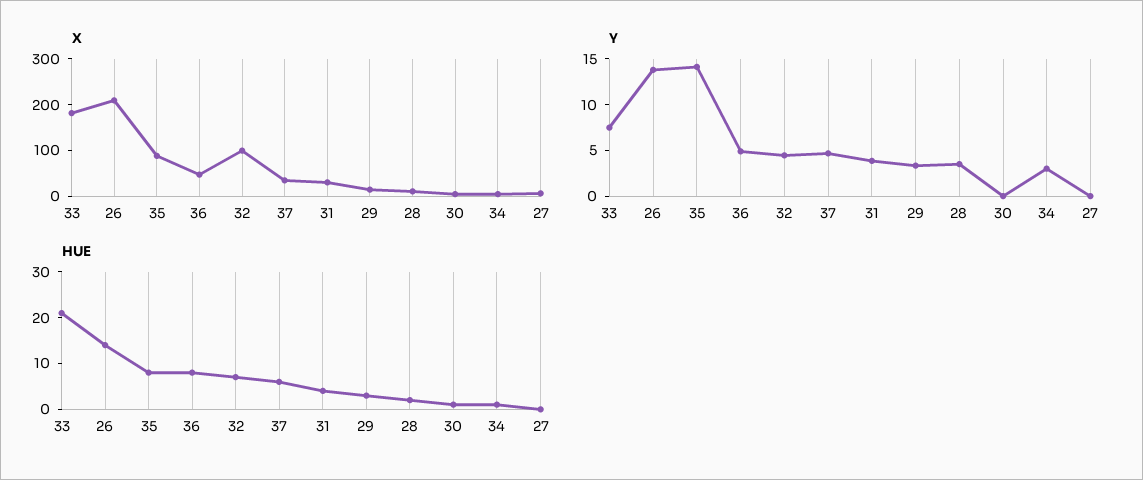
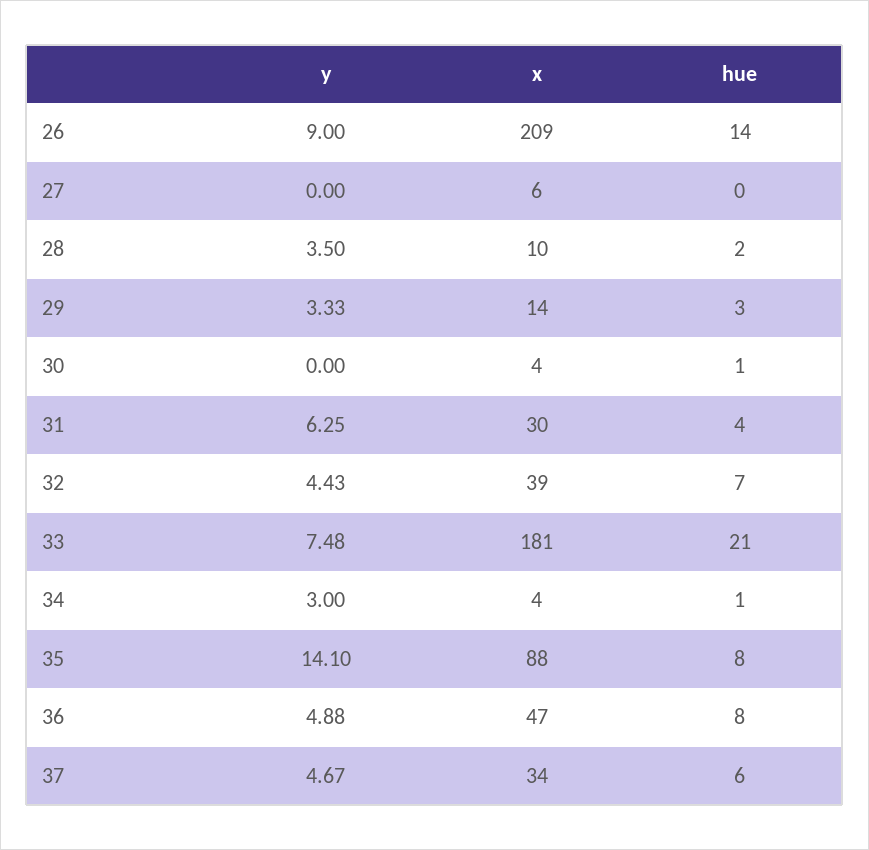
X, 32: 100 -> 39
Y, 26: 14 -> 9
Y, 31: 4 -> 6.25

